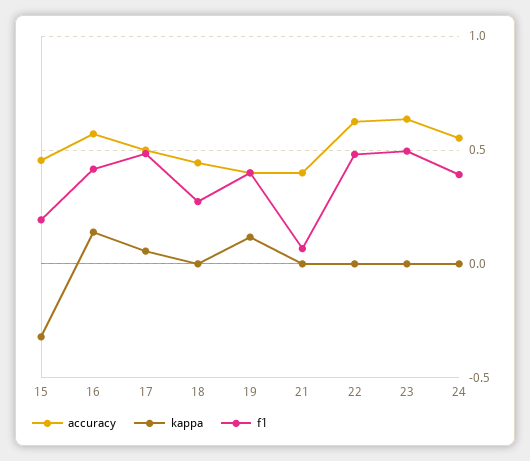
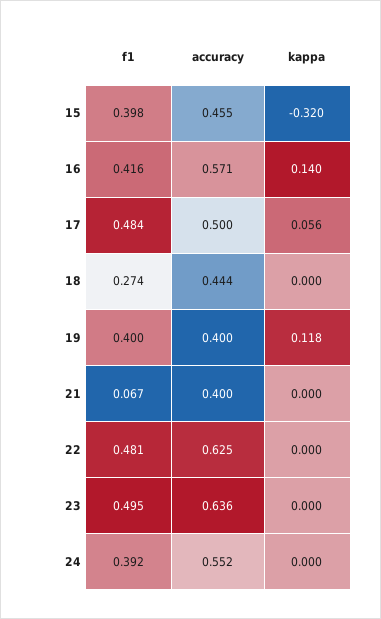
f1, 15: 0.2 -> 0.398

